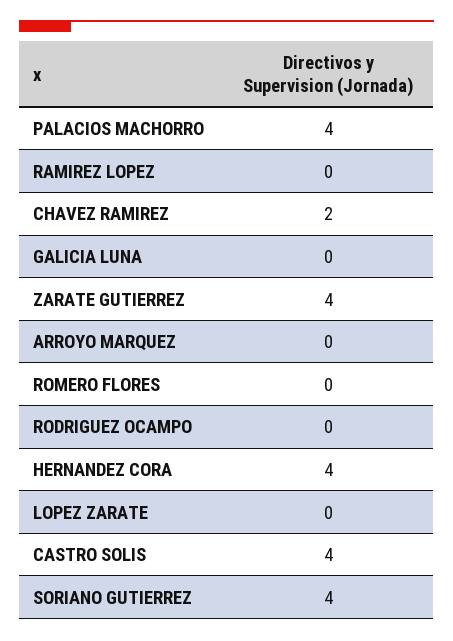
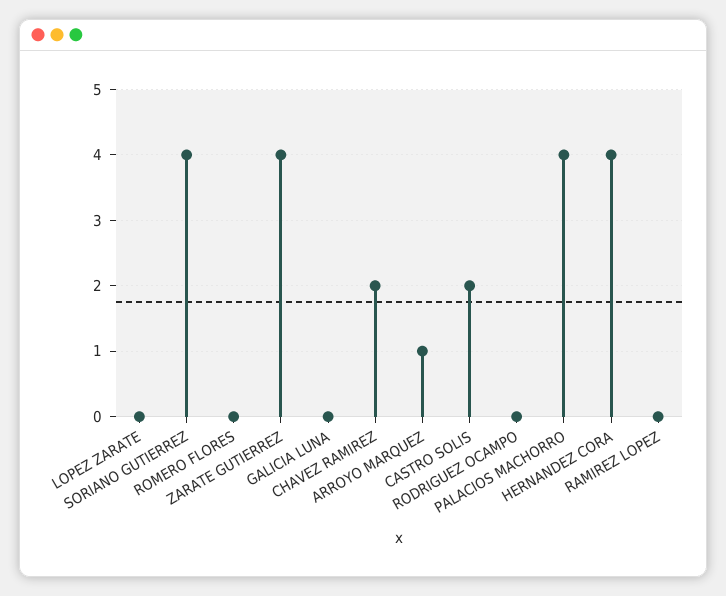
ARROYO MARQUEZ: 0 -> 1
CASTRO SOLIS: 4 -> 2

